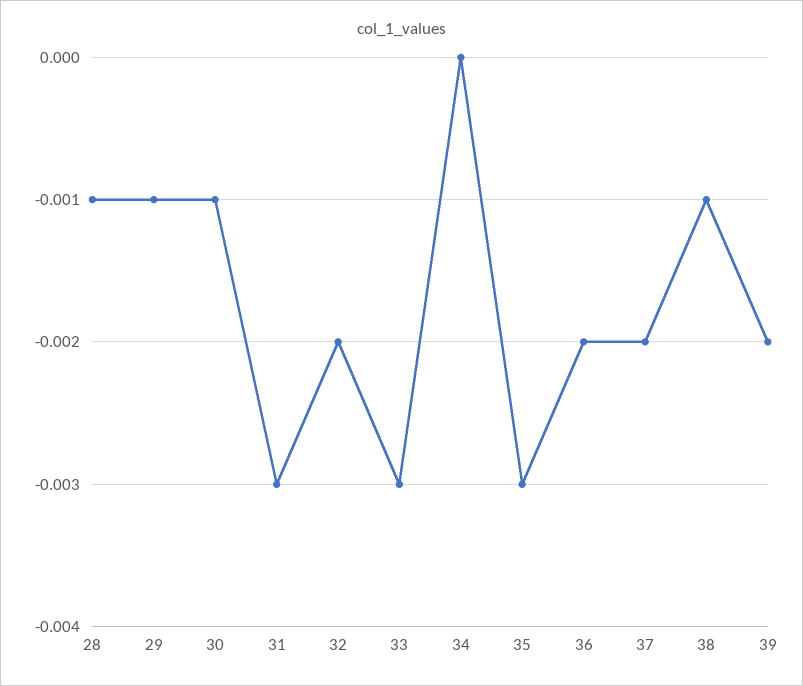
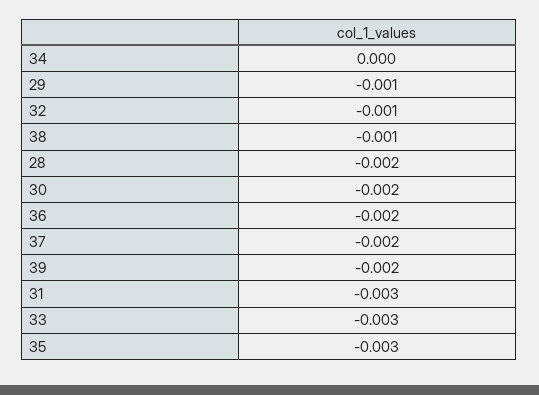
28: -0.001 -> -0.002
30: -0.001 -> -0.002
32: -0.002 -> -0.001

